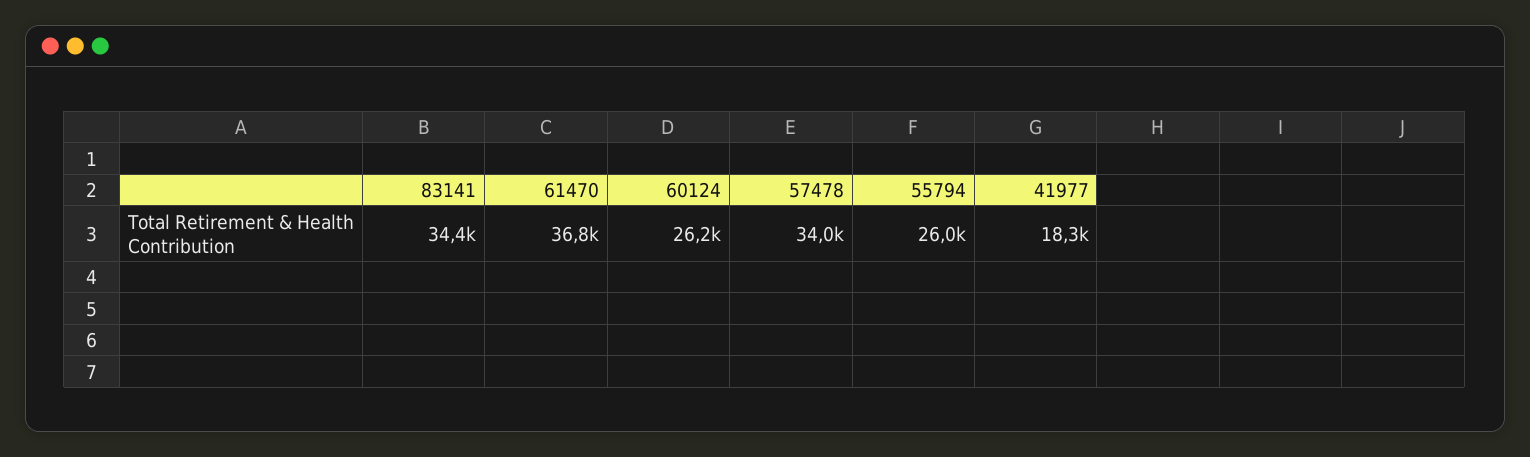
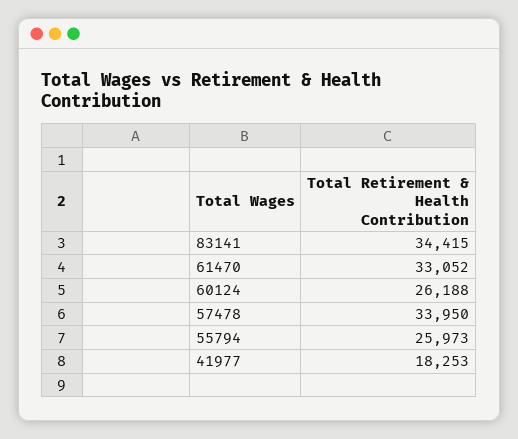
61470: 36800 -> 33052

